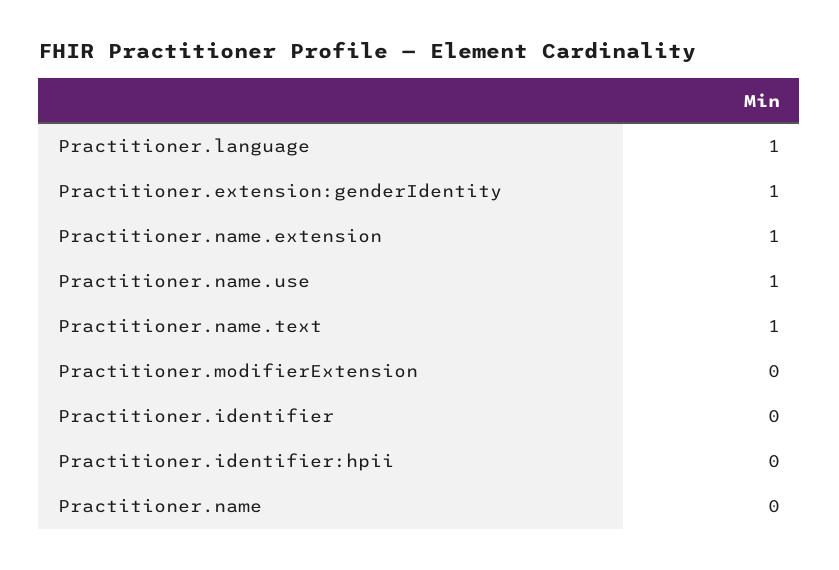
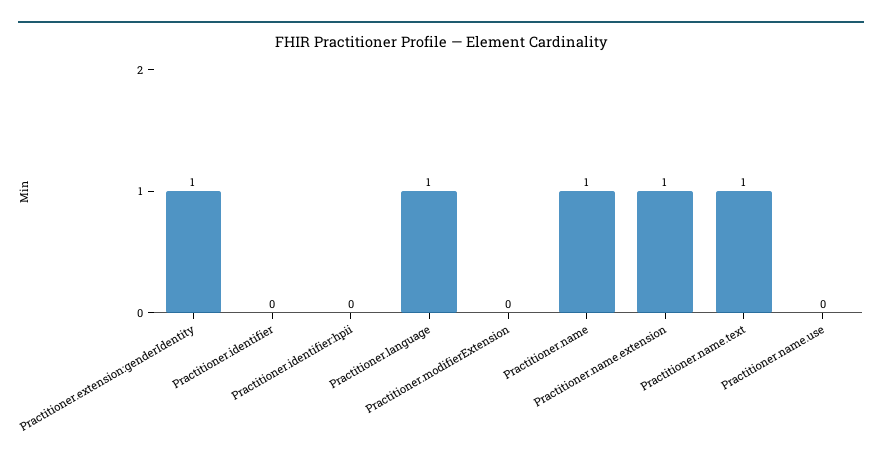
Practitioner.name.use: 1 -> 0
Practitioner.name: 0 -> 1

